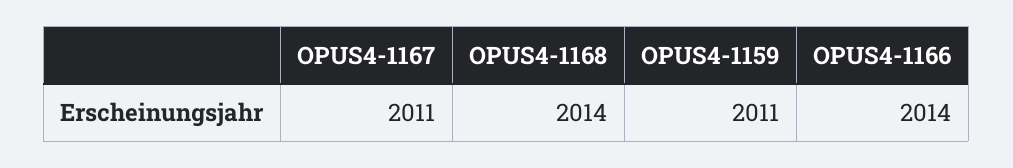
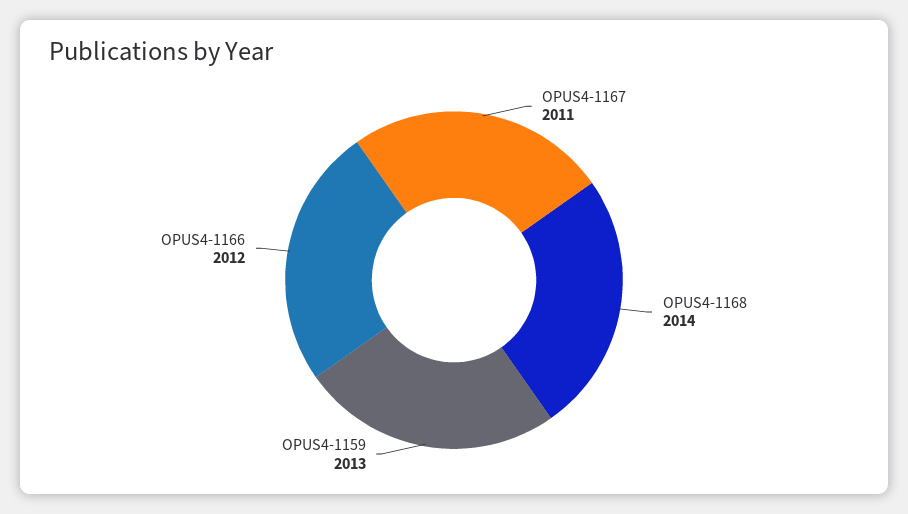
OPUS4-1159: 2011 -> 2013
OPUS4-1166: 2014 -> 2012

